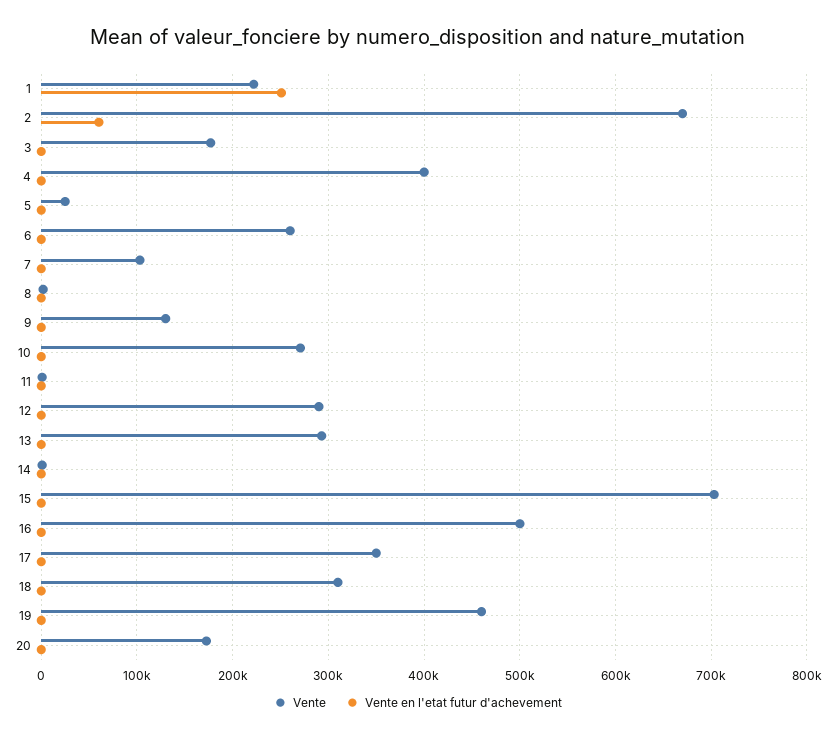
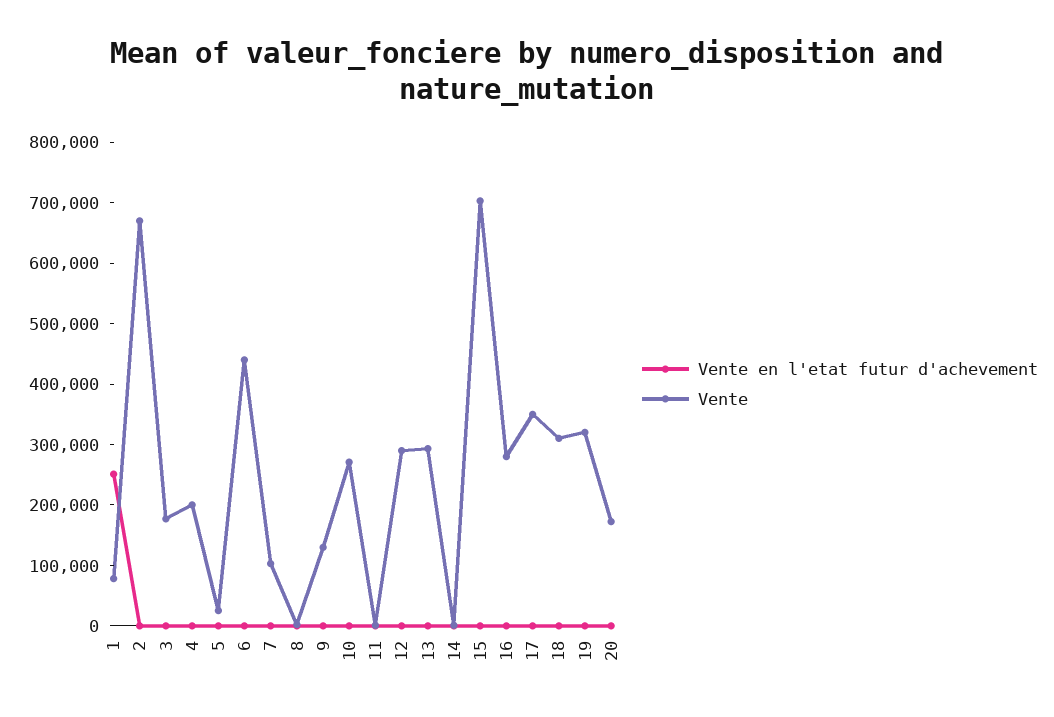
Vente, 1: 220000 -> 80000
Vente en l'etat futur d'achevement, 2: 60000 -> 0
Vente, 4: 400000 -> 200000
Vente, 6: 260000 -> 440000
Vente, 16: 500000 -> 280000
Vente, 19: 460000 -> 320000

